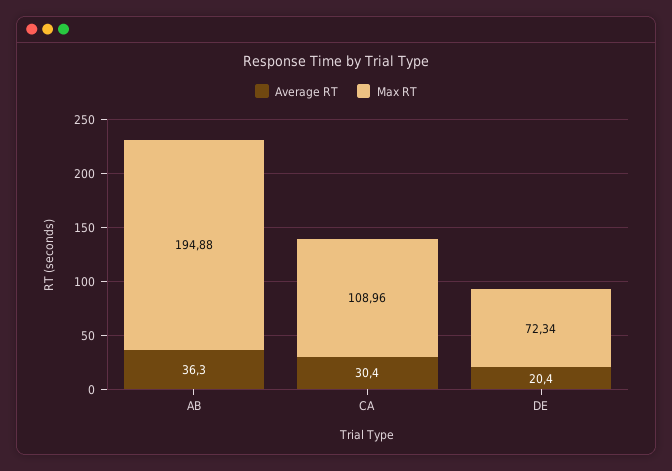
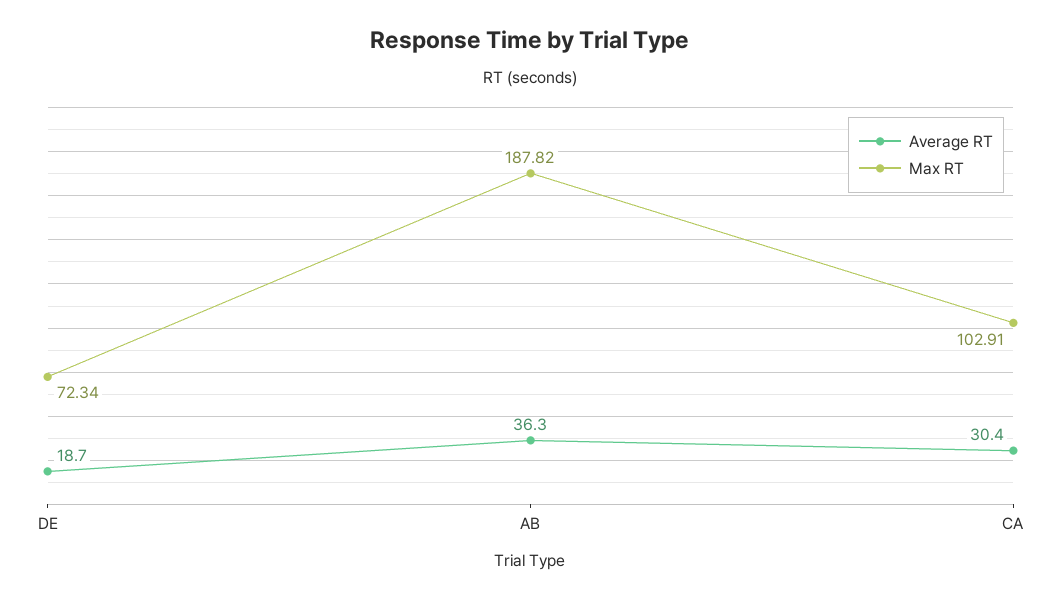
Max RT, AB: 194.88 -> 187.82
Max RT, CA: 108.96 -> 102.91
Average RT, DE: 20.4 -> 18.7

